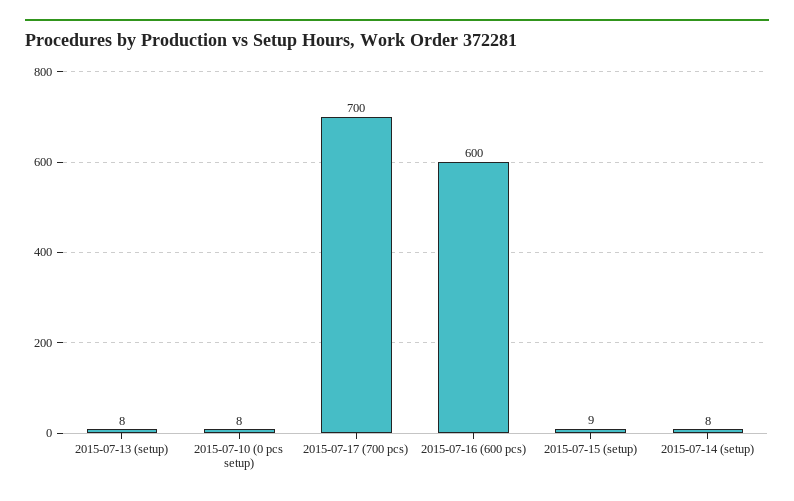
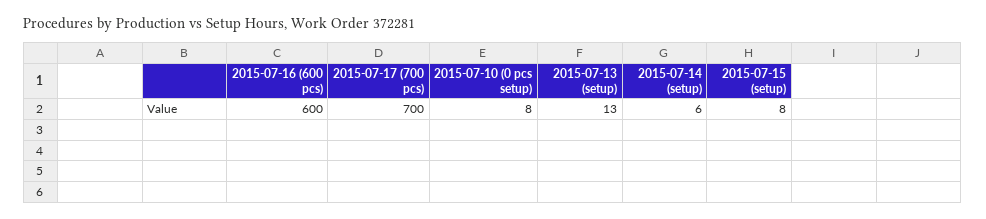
2015-07-13 (setup): 8 -> 13
2015-07-15 (setup): 9 -> 8
2015-07-14 (setup): 8 -> 6

